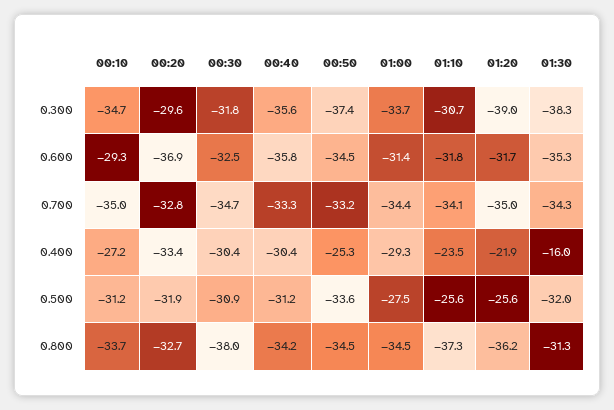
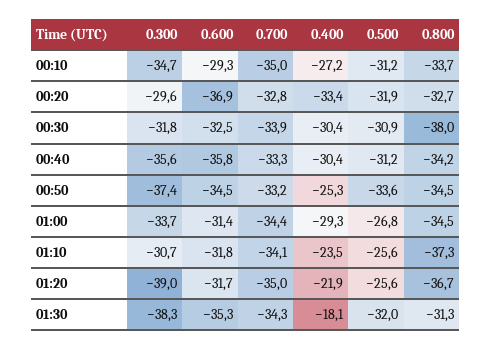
00:30, 0.700: -34.7 -> -33.9
01:30, 0.400: -16 -> -18.1
01:00, 0.500: -27.5 -> -26.8
01:20, 0.800: -36.2 -> -36.7

